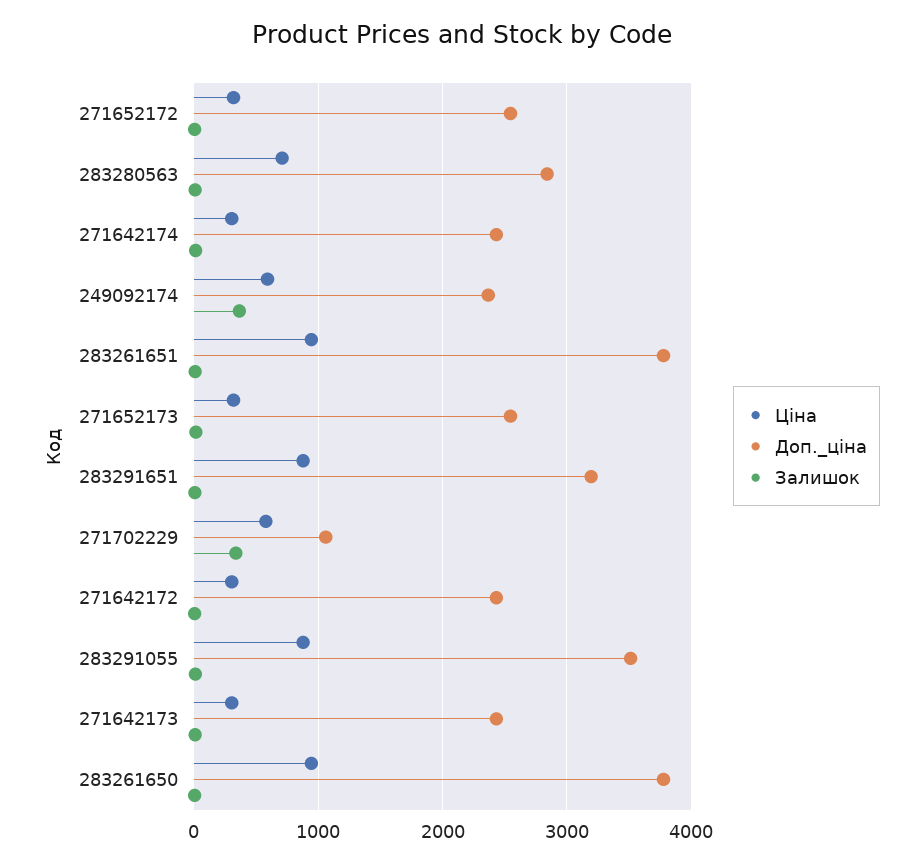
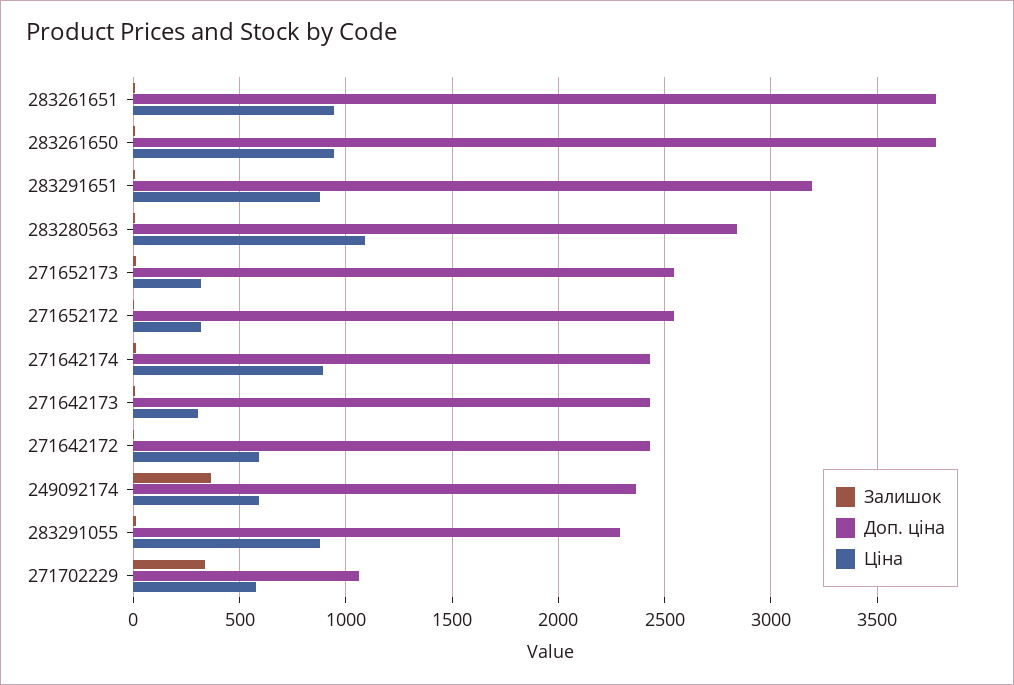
Ціна, 283280563: 700 -> 1100
Ціна, 271642174: 300 -> 900
Ціна, 271642172: 300 -> 600
Доп._ціна, 283291055: 3500 -> 2300

